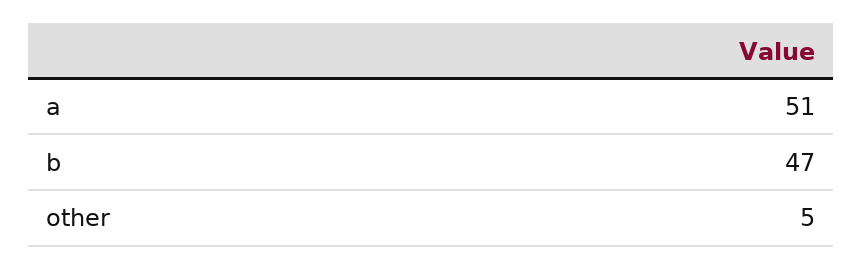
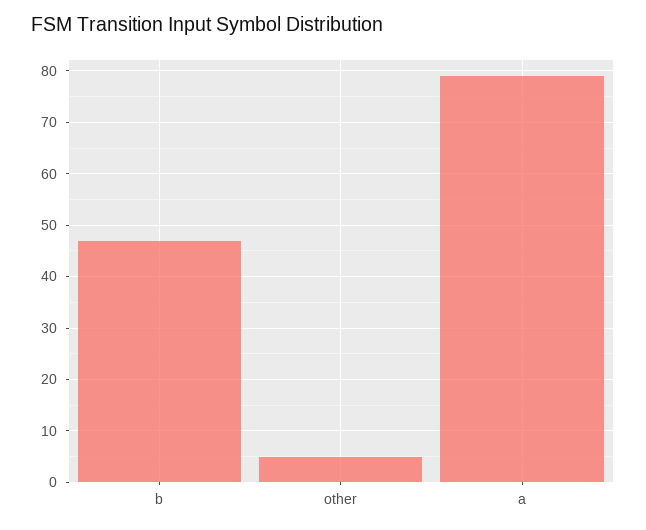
a: 51 -> 80

